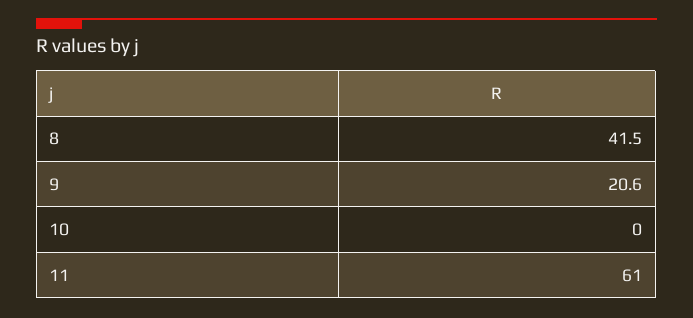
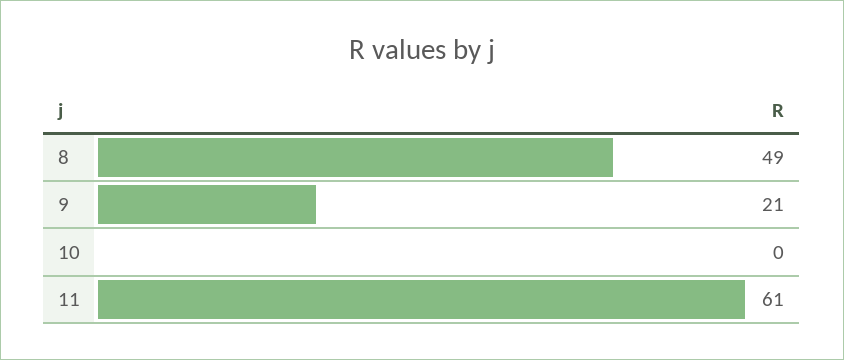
8: 41.5 -> 49

